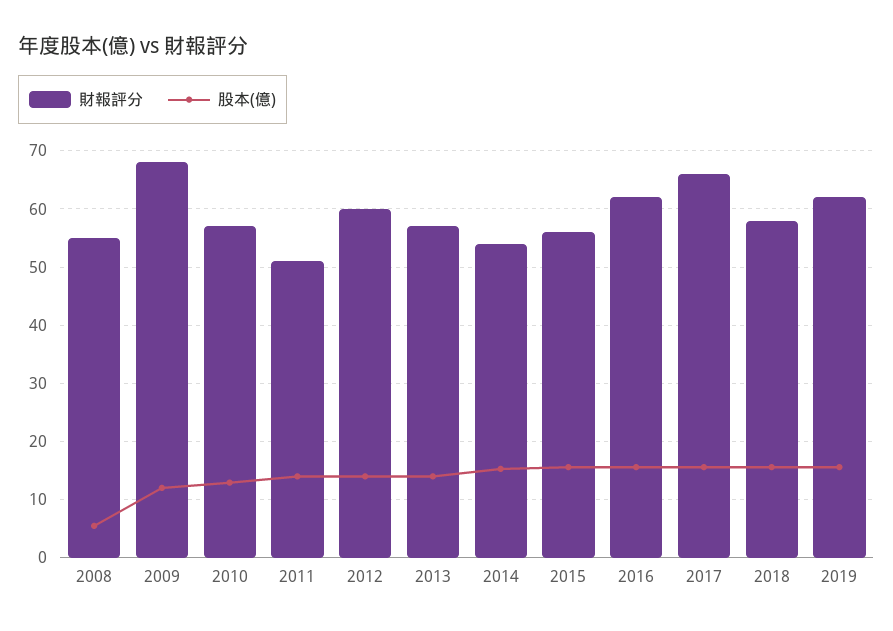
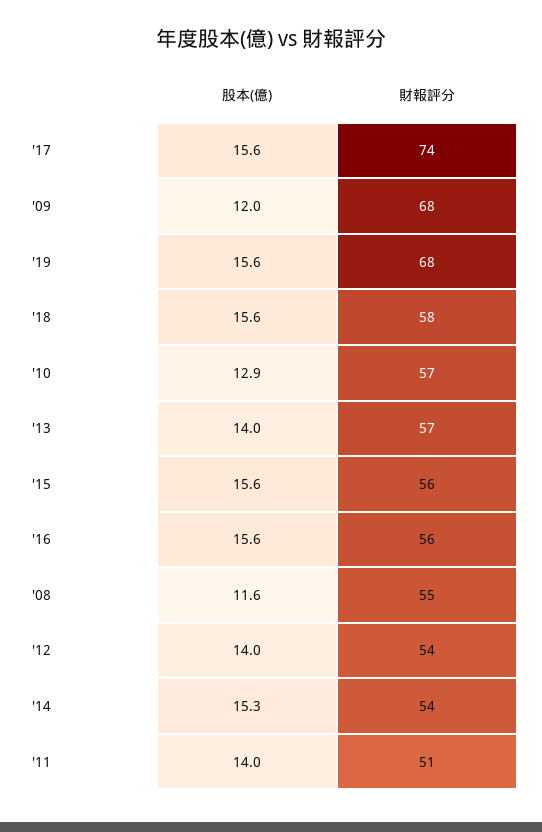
股本(億), 2008: 6 -> 11.6
財報評分, 2012: 60 -> 54
財報評分, 2016: 62 -> 56
財報評分, 2017: 66 -> 74
財報評分, 2019: 62 -> 68

